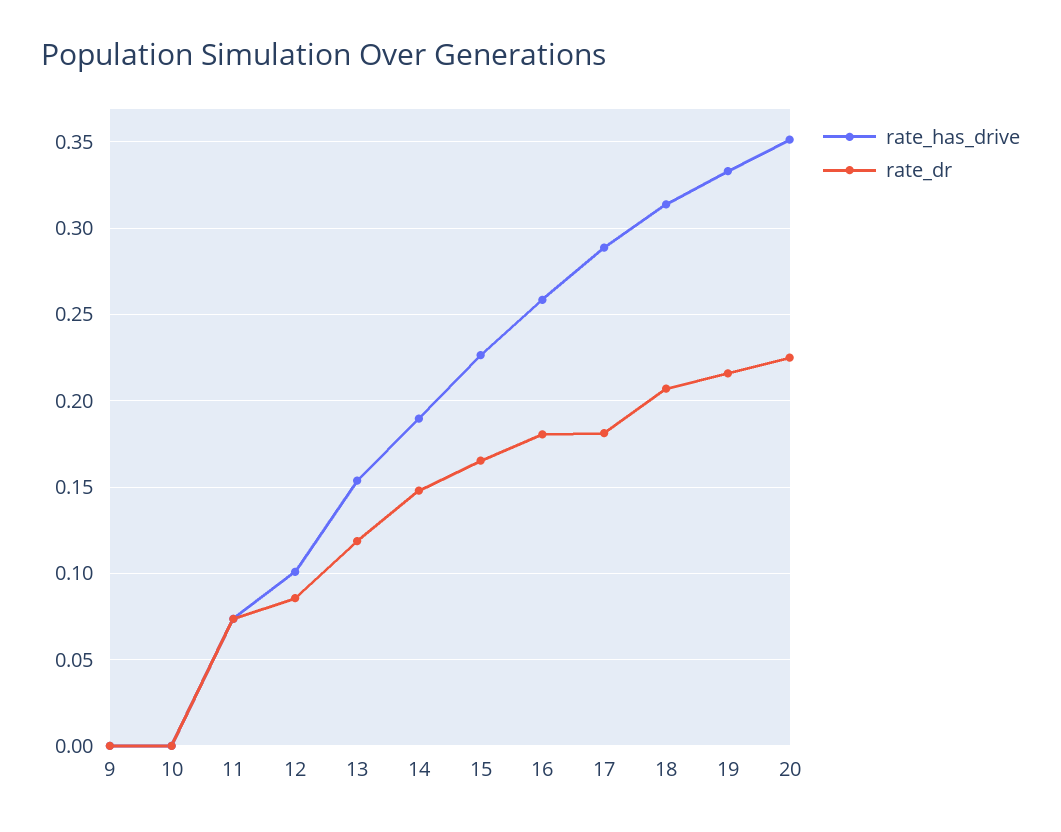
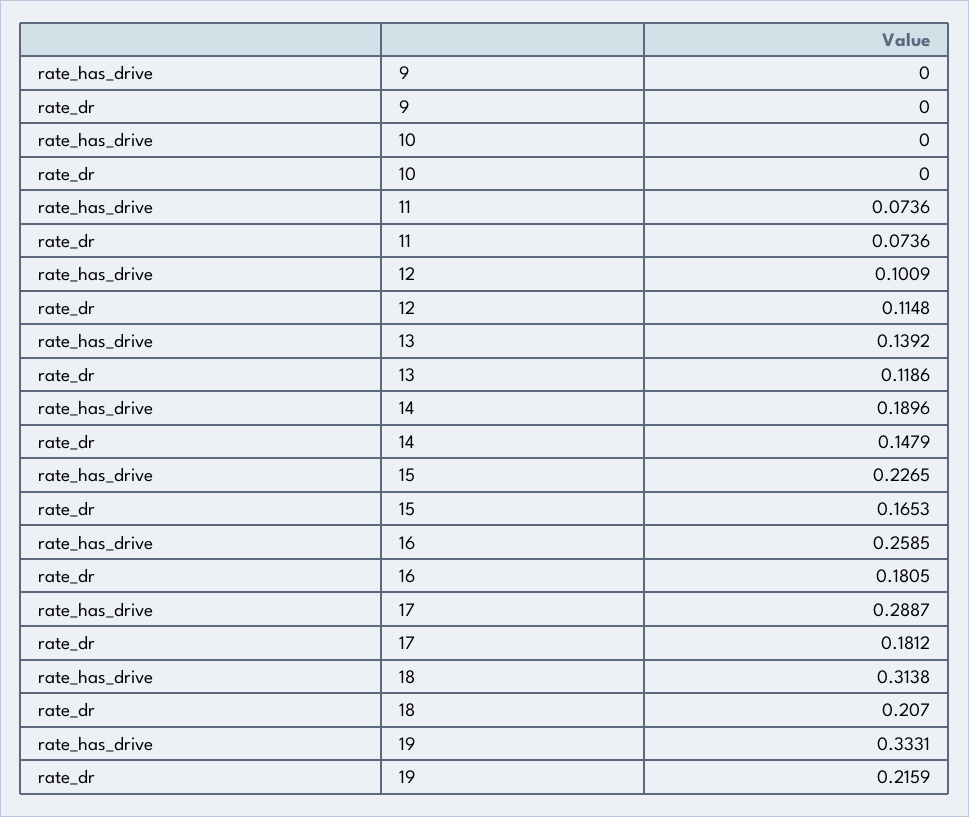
rate_dr, 12: 0.085 -> 0.1148
rate_has_drive, 13: 0.155 -> 0.1392
rate_has_drive, 20: 0.35 -> none
rate_dr, 20: 0.225 -> none

